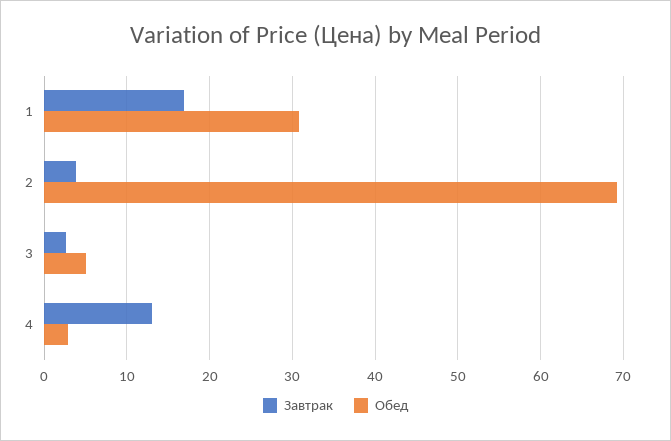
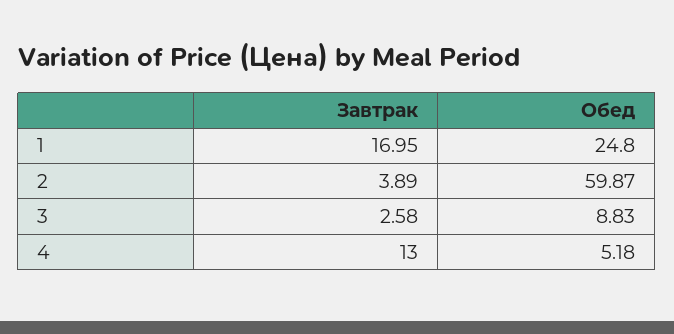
Обед, 1: 31 -> 24.8
Обед, 2: 69 -> 59.87
Обед, 3: 5 -> 8.83
Обед, 4: 3 -> 5.18

